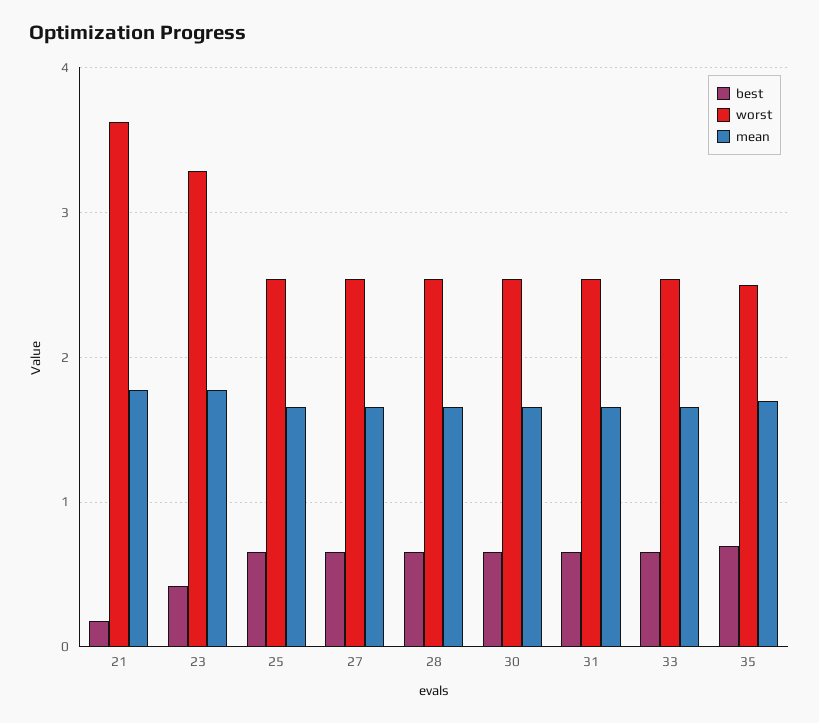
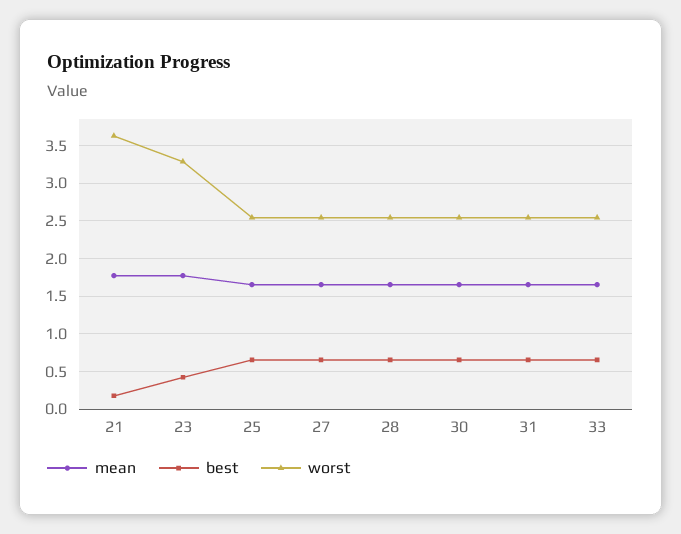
best, 35: 0.7 -> none
worst, 35: 2.5 -> none
mean, 35: 1.7 -> none

